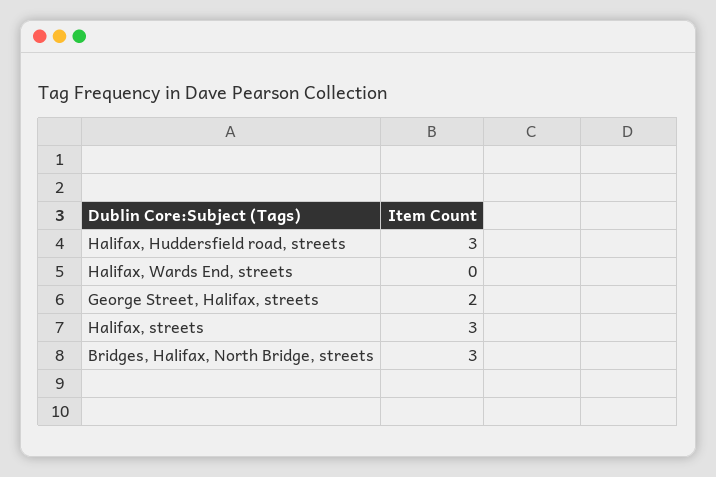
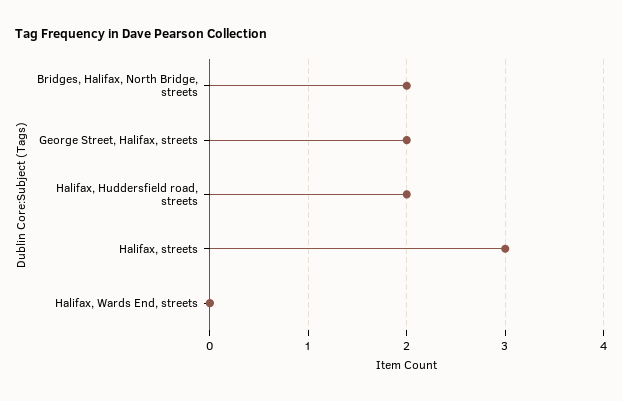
Halifax, Huddersfield road, streets: 3 -> 2
Bridges, Halifax, North Bridge, streets: 3 -> 2

